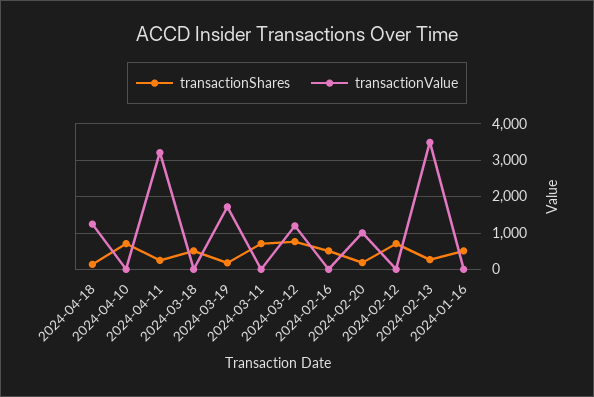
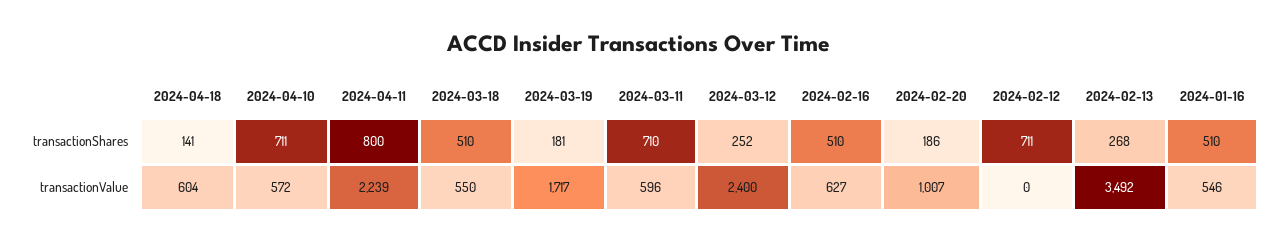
transactionValue, 2024-04-18: 1200 -> 604
transactionValue, 2024-04-10: 0 -> 572
transactionShares, 2024-04-11: 200 -> 800
transactionValue, 2024-04-11: 3200 -> 2239
transactionValue, 2024-03-18: 0 -> 550
transactionValue, 2024-03-11: 0 -> 596
transactionShares, 2024-03-12: 800 -> 252
transactionValue, 2024-03-12: 1200 -> 2400
transactionValue, 2024-02-16: 0 -> 627
transactionValue, 2024-01-16: 0 -> 546

